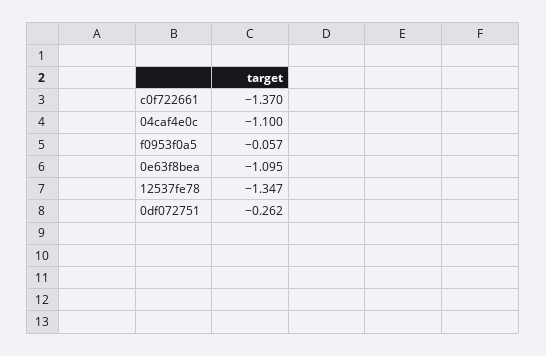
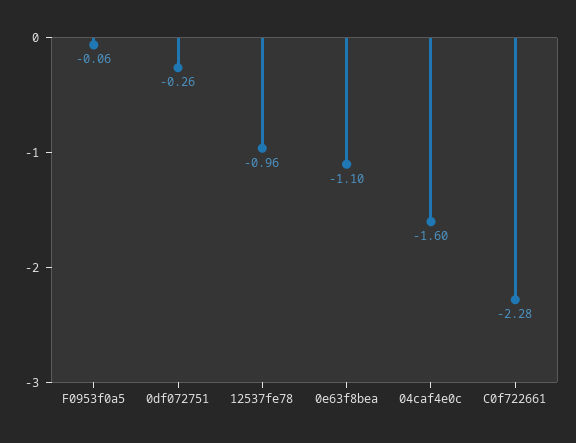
c0f722661: -1.37 -> -2.28
04caf4e0c: -1.1 -> -1.6
12537fe78: -1.347 -> -0.96

